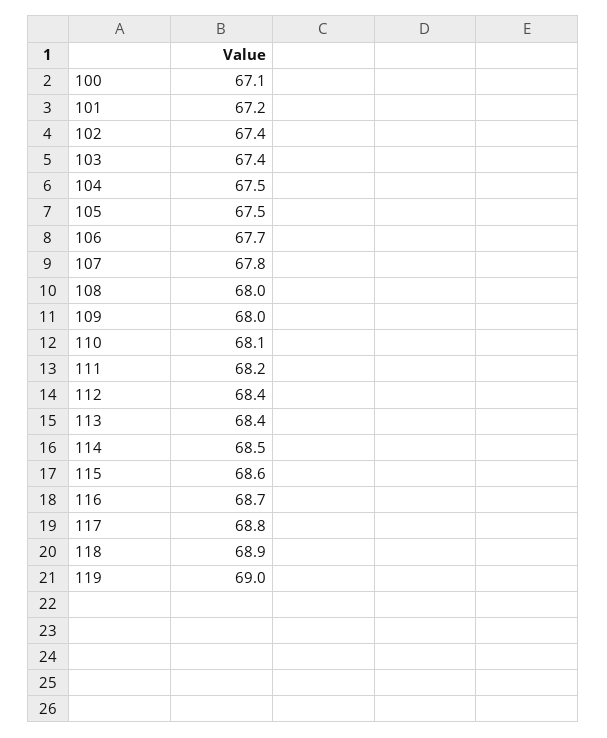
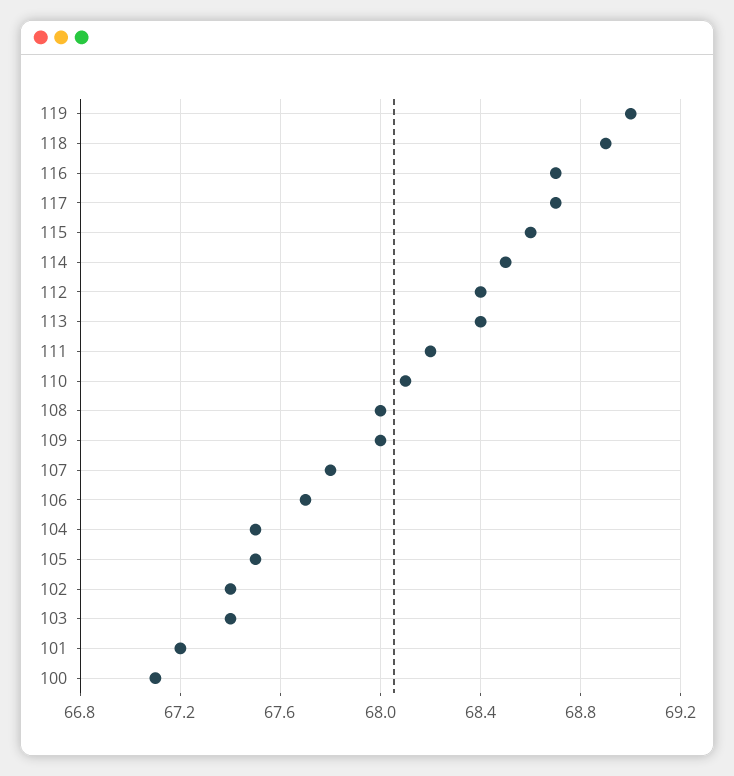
117: 68.8 -> 68.7

